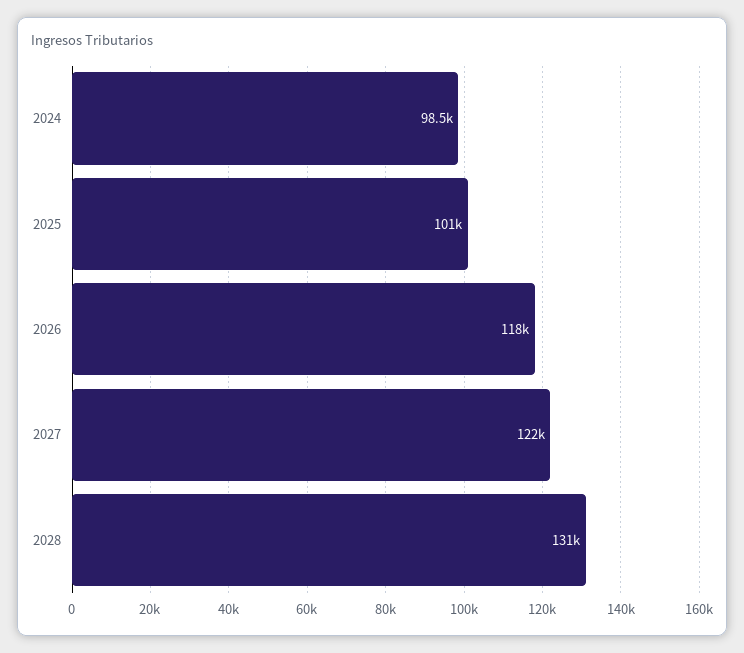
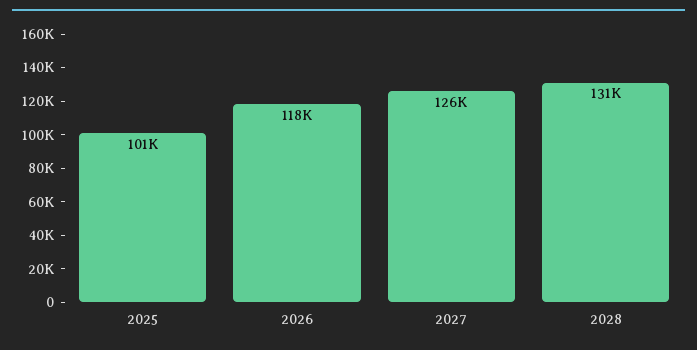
2024: 98500 -> none
2027: 122000 -> 126000

